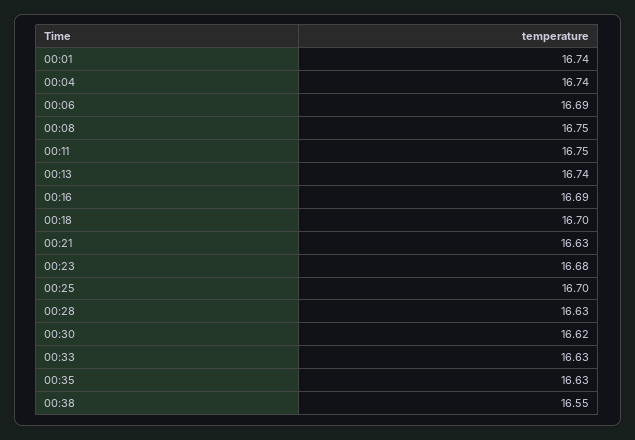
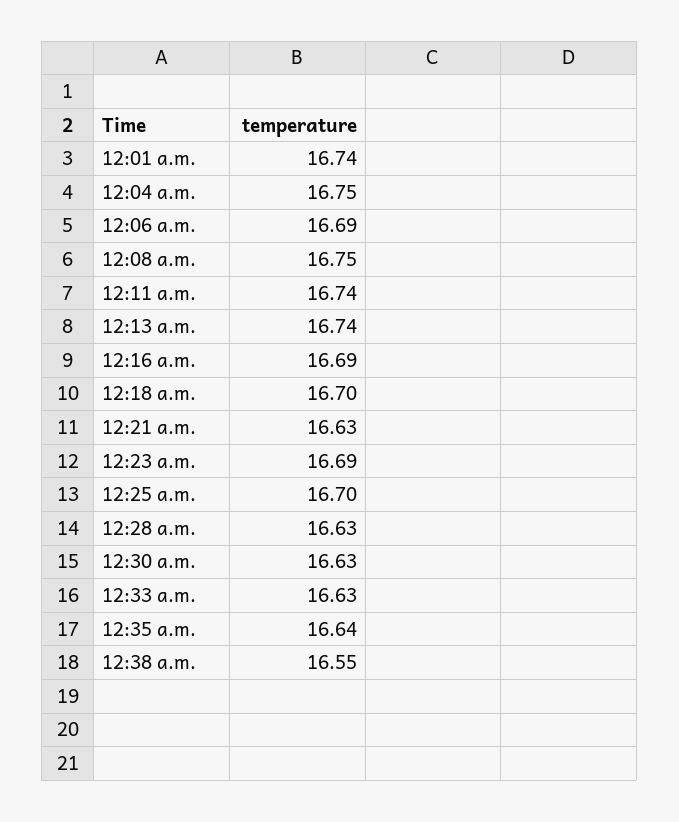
00:04: 16.74 -> 16.75
00:11: 16.75 -> 16.74
00:23: 16.68 -> 16.69
00:30: 16.62 -> 16.63
00:35: 16.63 -> 16.64

